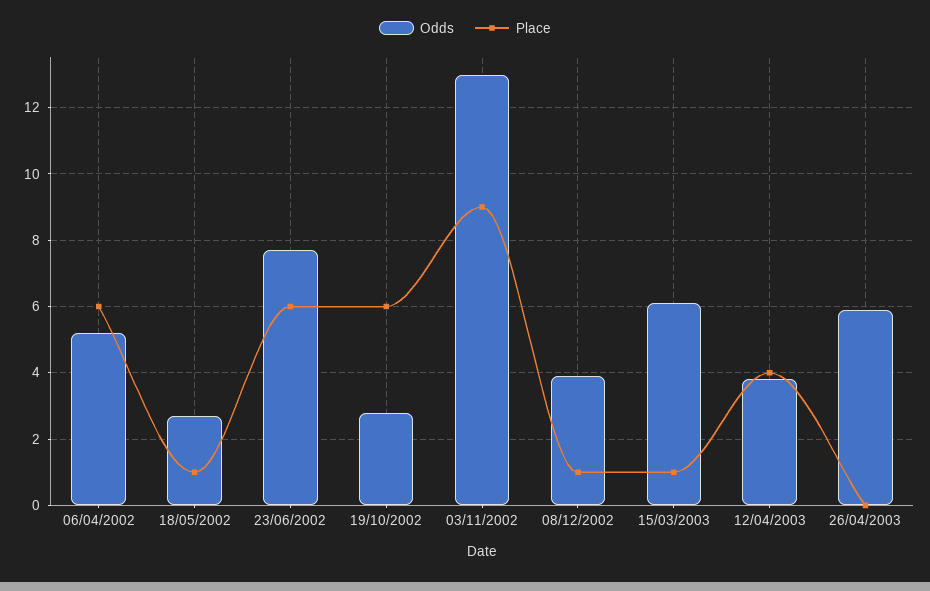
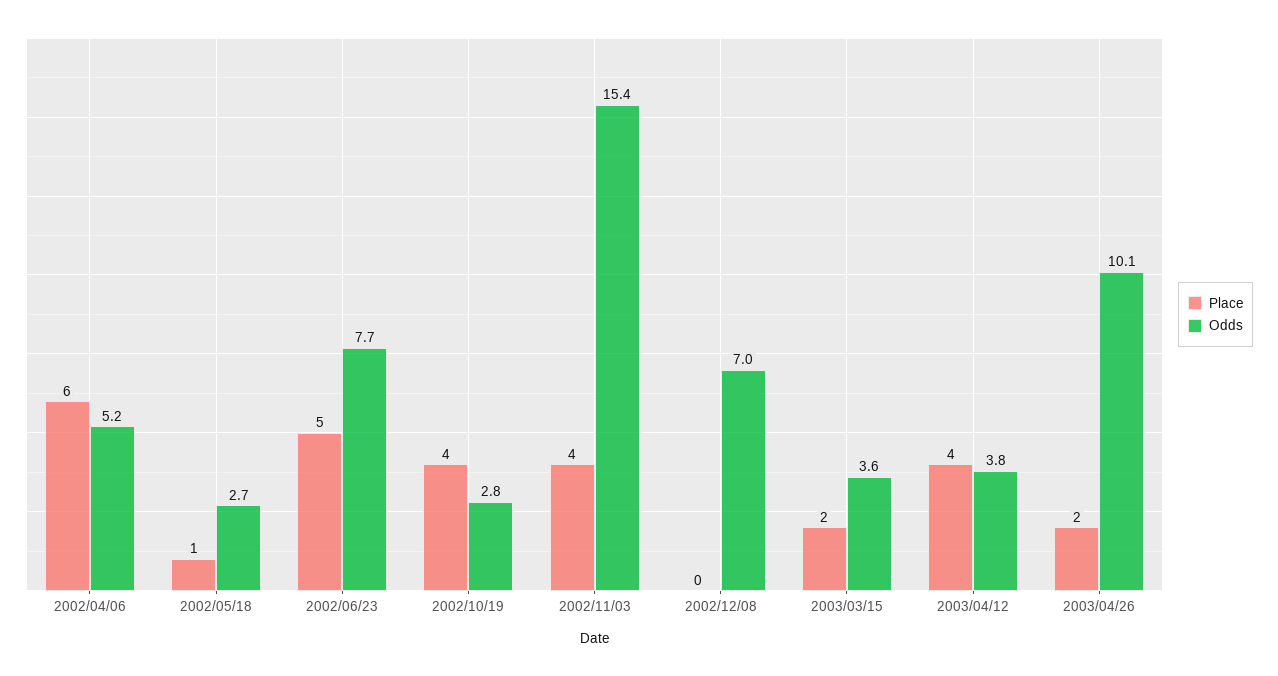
Place, 23/06/2002: 6 -> 5
Place, 19/10/2002: 6 -> 4
Odds, 03/11/2002: 13 -> 15.4
Place, 03/11/2002: 9 -> 4
Odds, 08/12/2002: 4 -> 7
Place, 08/12/2002: 1 -> 0
Odds, 15/03/2003: 6 -> 3.6
Place, 15/03/2003: 1 -> 2
Odds, 26/04/2003: 6 -> 10.1
Place, 26/04/2003: 0 -> 2

